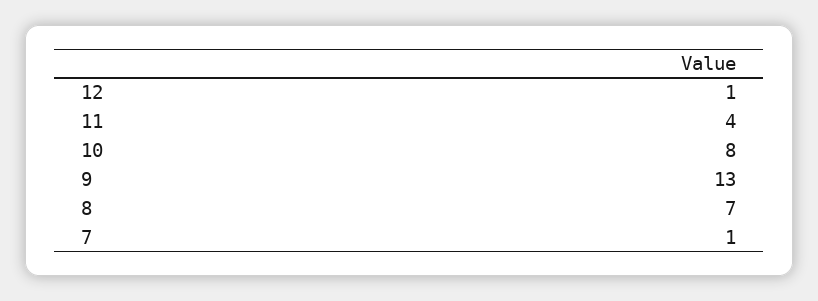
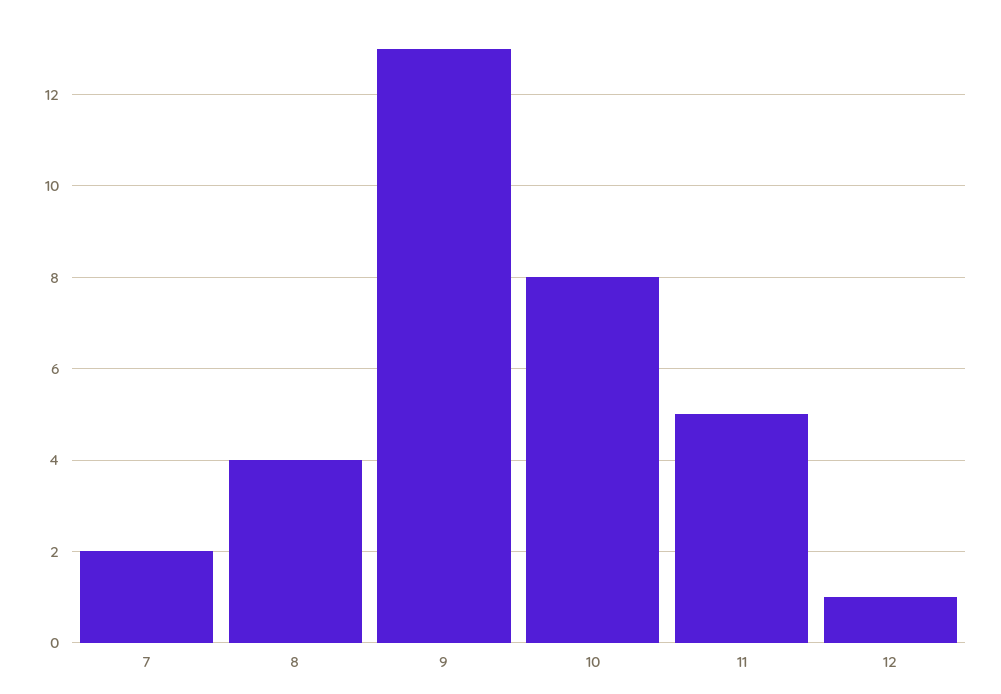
11: 4 -> 5
8: 7 -> 4
7: 1 -> 2

